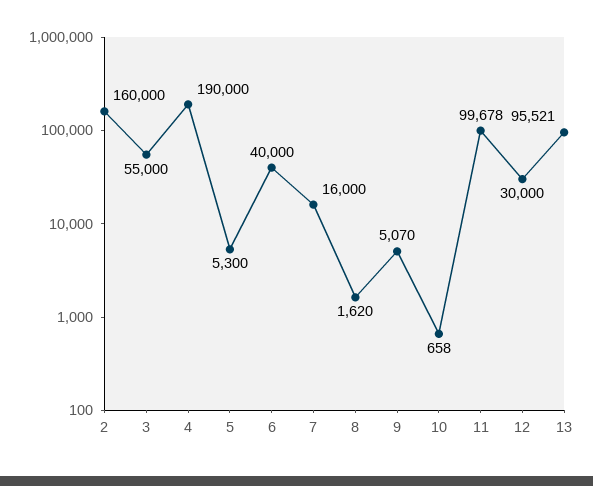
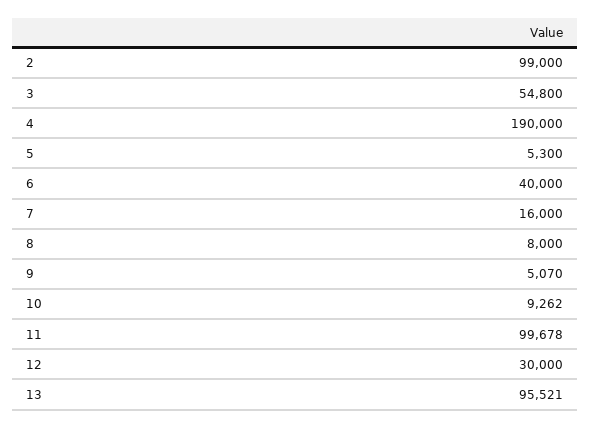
2: 160000 -> 99000
3: 55000 -> 54800
8: 1620 -> 8000
10: 658 -> 9262

